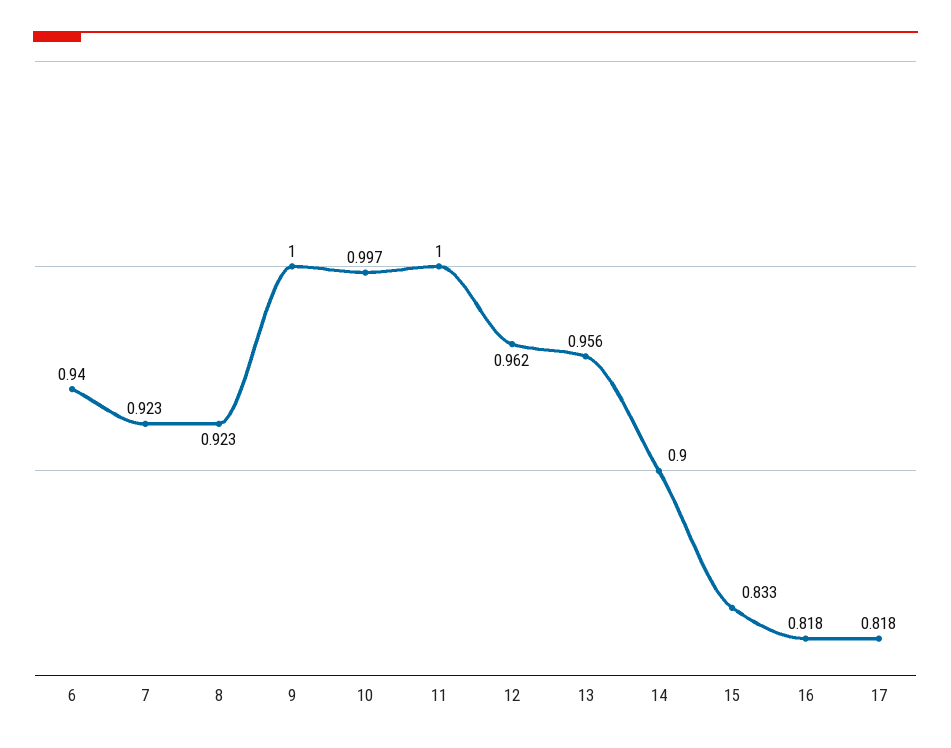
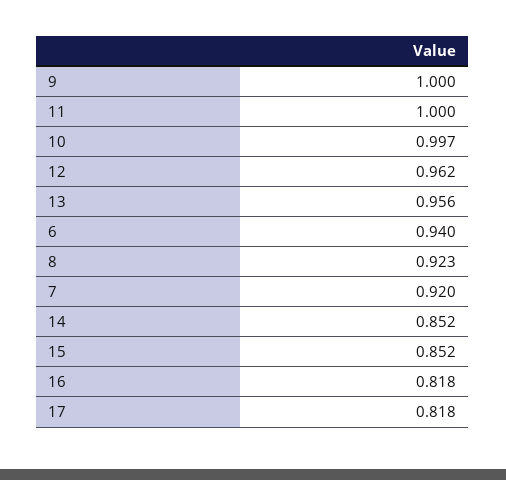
7: 0.923 -> 0.92
14: 0.9 -> 0.852
15: 0.833 -> 0.852

